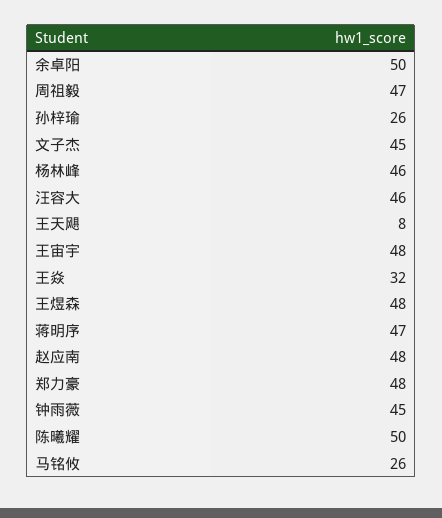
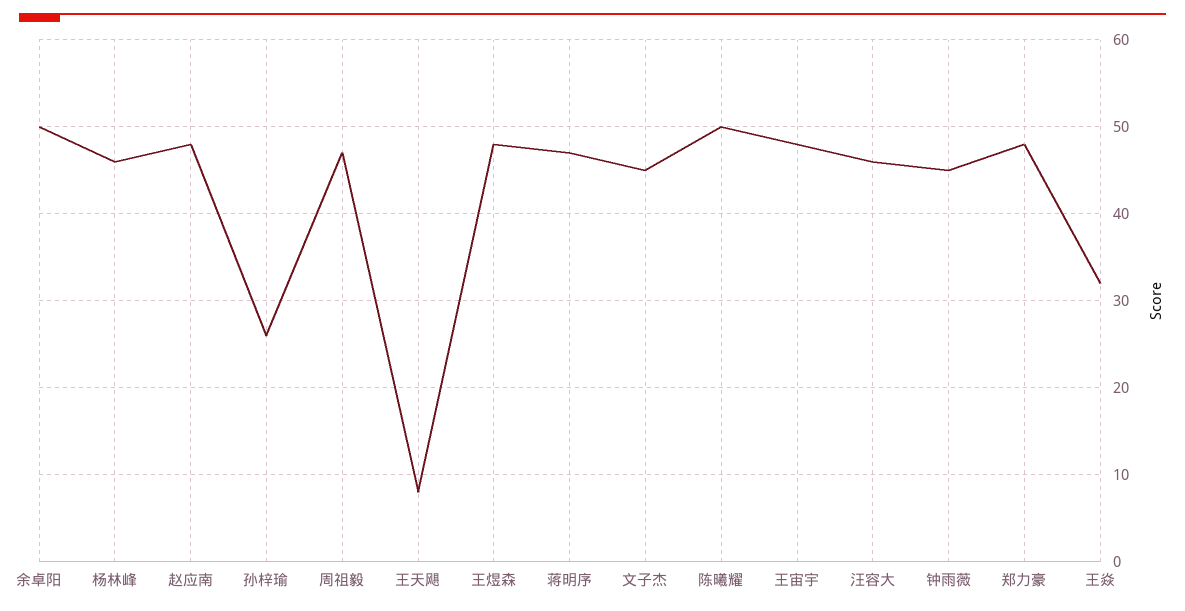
马铭攸: 26 -> none

